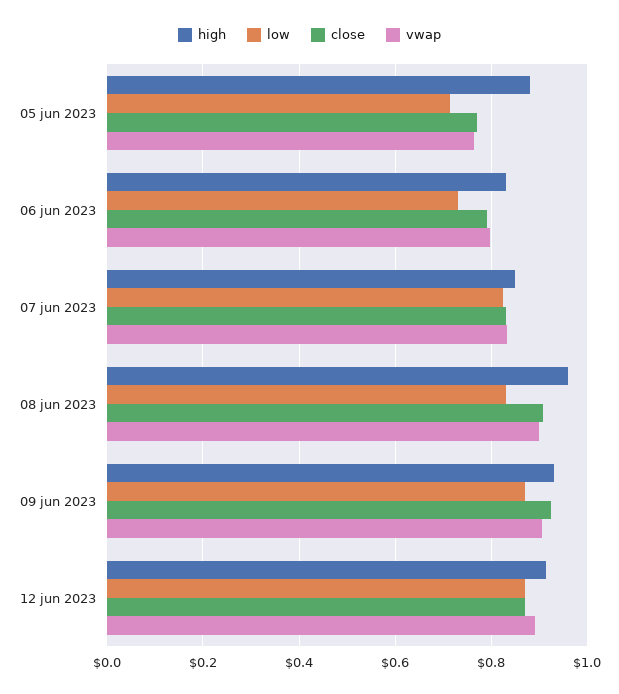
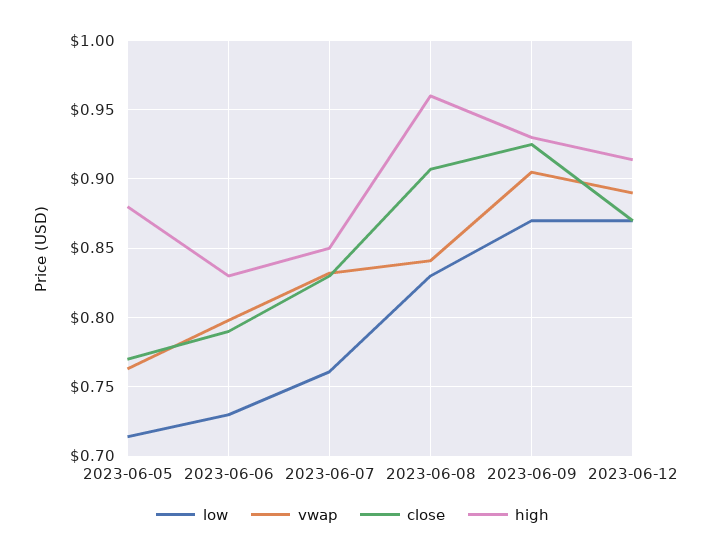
low, 07 jun 2023: 0.82 -> 0.76
vwap, 08 jun 2023: 0.9 -> 0.84

